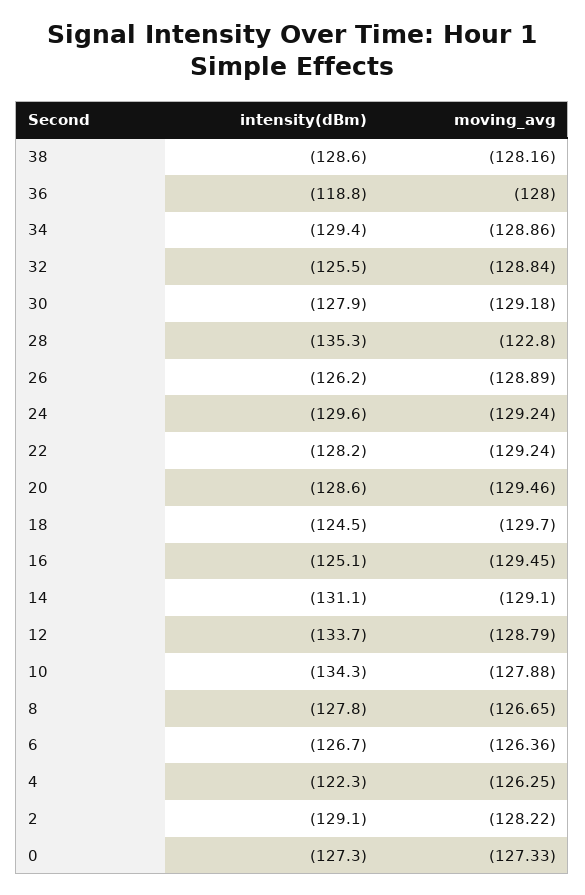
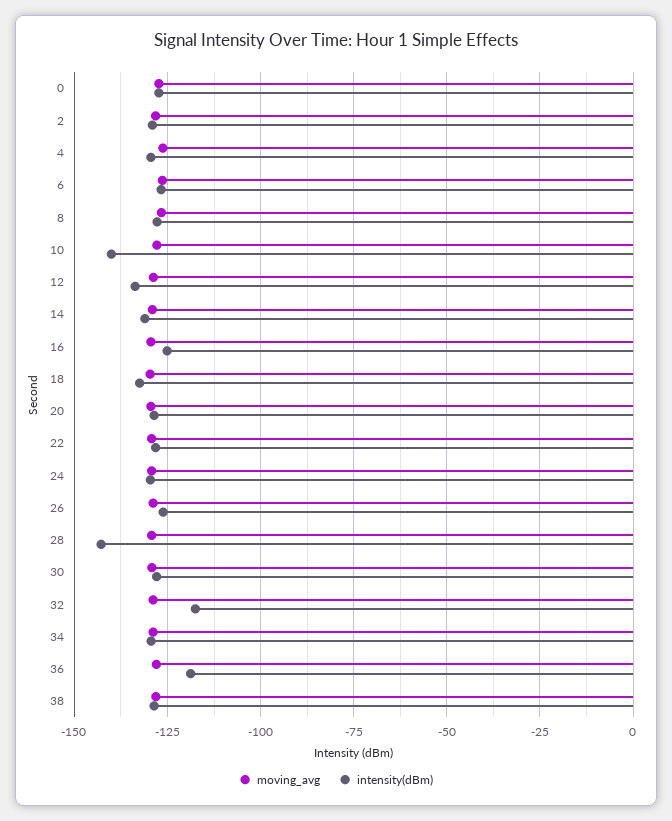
intensity(dBm), 32: -125.5 -> -117.5
intensity(dBm), 28: -135.3 -> -142.5
moving_avg, 28: -122.8 -> -130
intensity(dBm), 18: -124.5 -> -132.5
intensity(dBm), 10: -134.3 -> -140
intensity(dBm), 4: -122.3 -> -130

